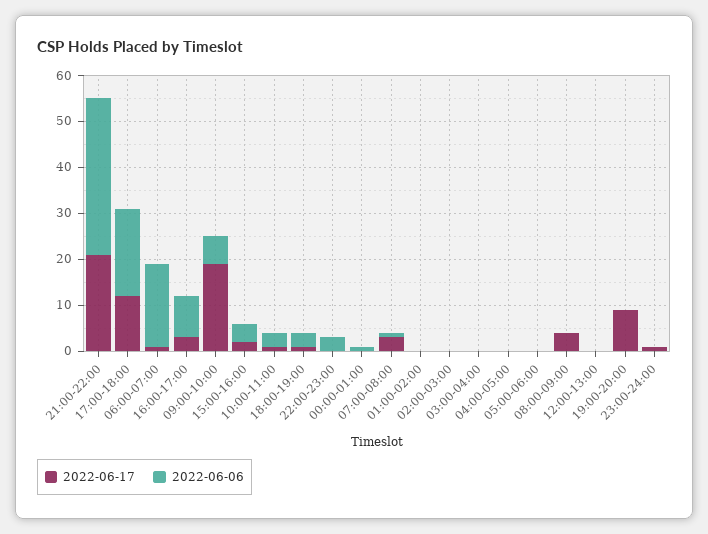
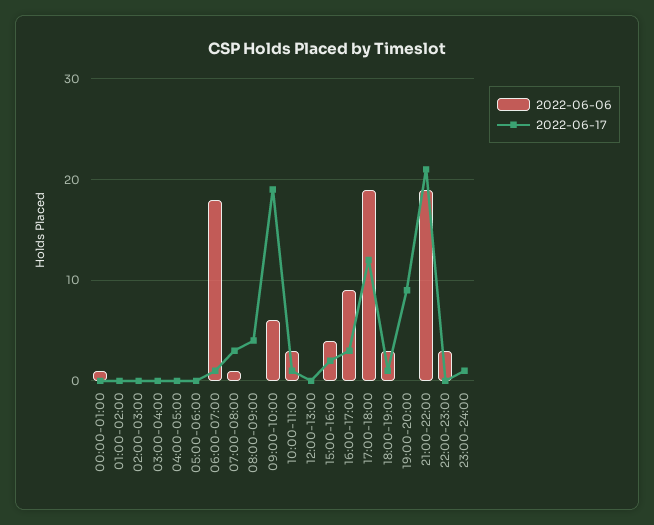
2022-06-06, 21:00-22:00: 35 -> 19

